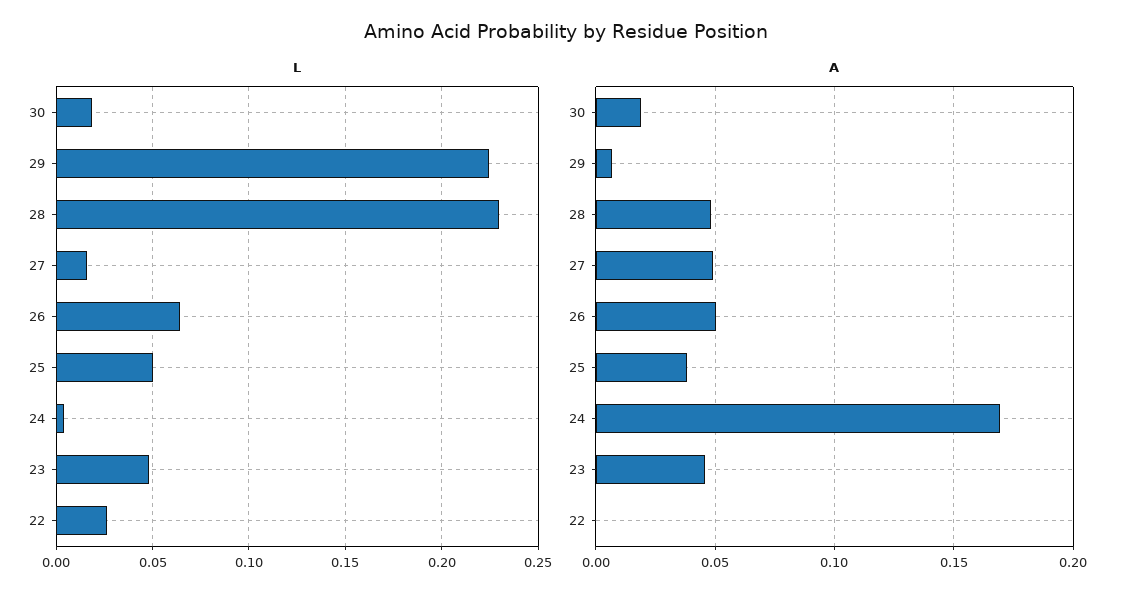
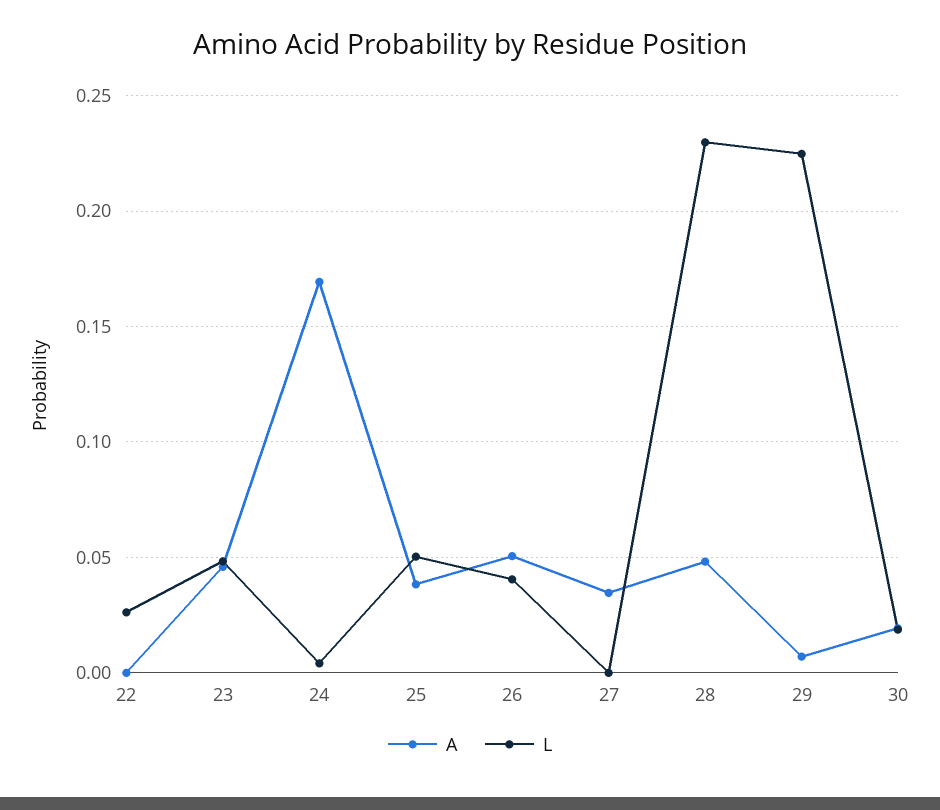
L, 27: 0.015 -> 0
L, 26: 0.065 -> 0.04
A, 27: 0.05 -> 0.035

